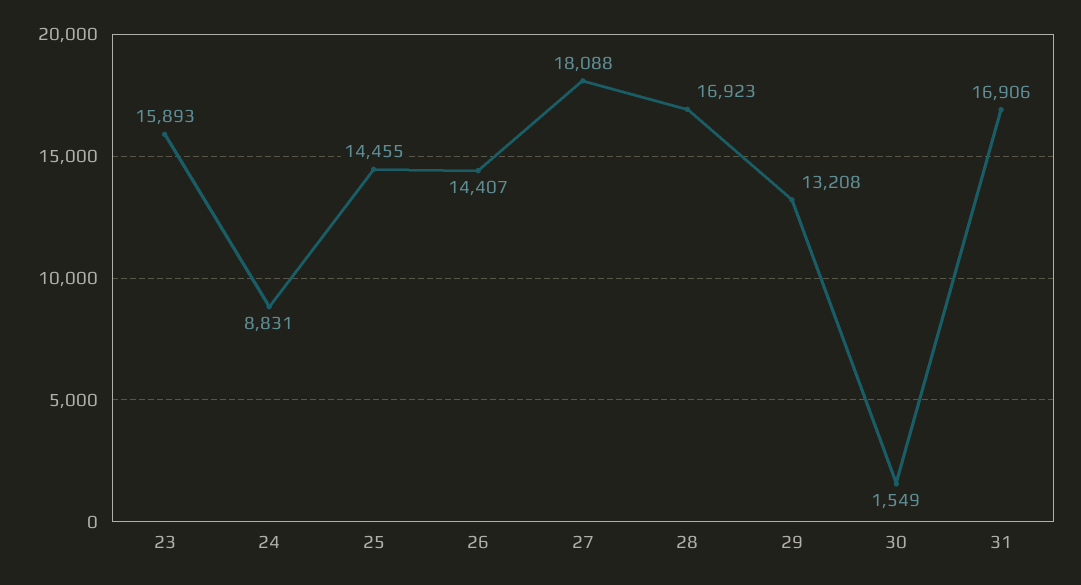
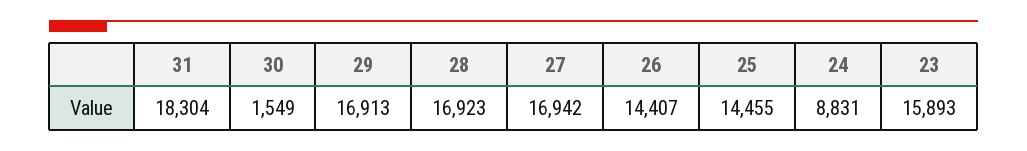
27: 18088 -> 16942
29: 13208 -> 16913
31: 16906 -> 18304

